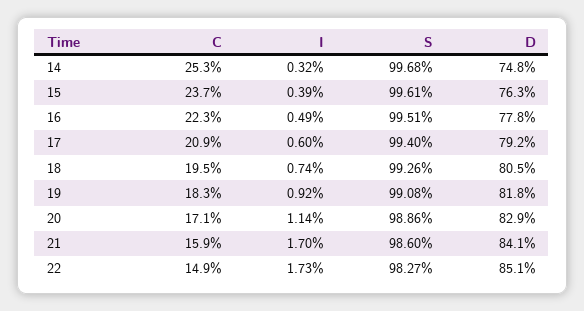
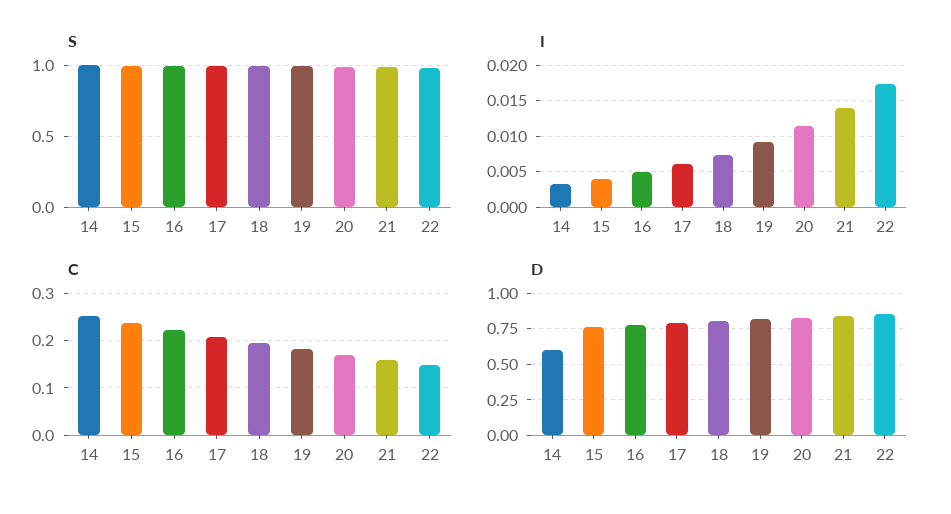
D, 14: 0.748 -> 0.6
I, 21: 0.017 -> 0.014

